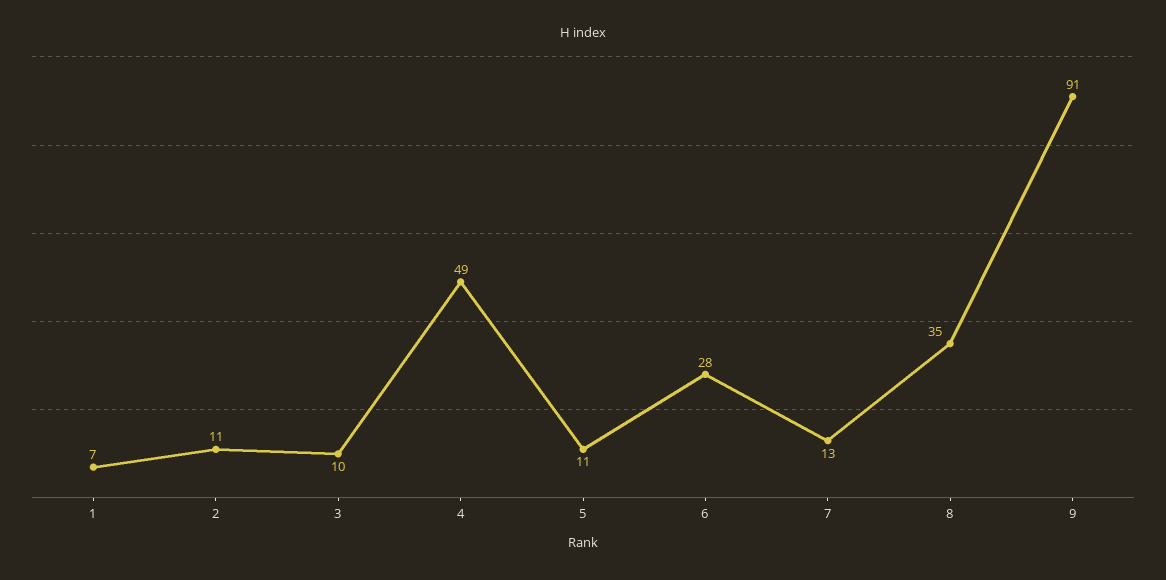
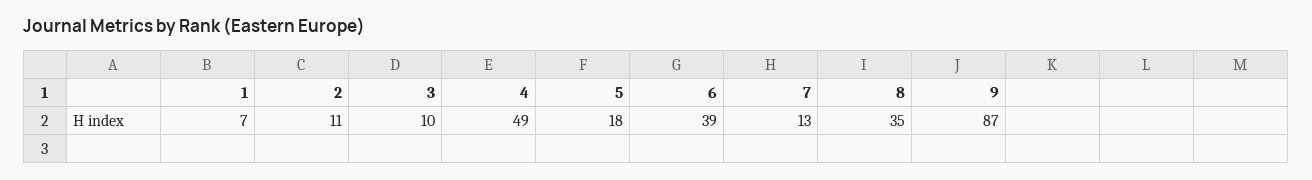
5: 11 -> 18
6: 28 -> 39
9: 91 -> 87

